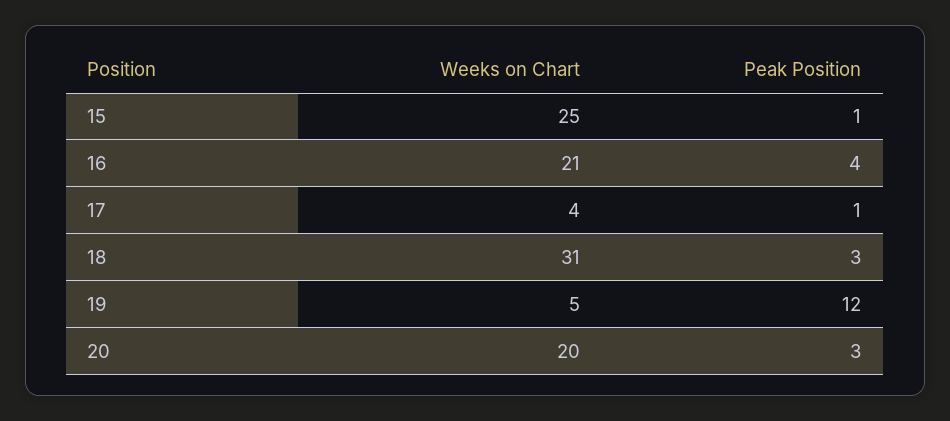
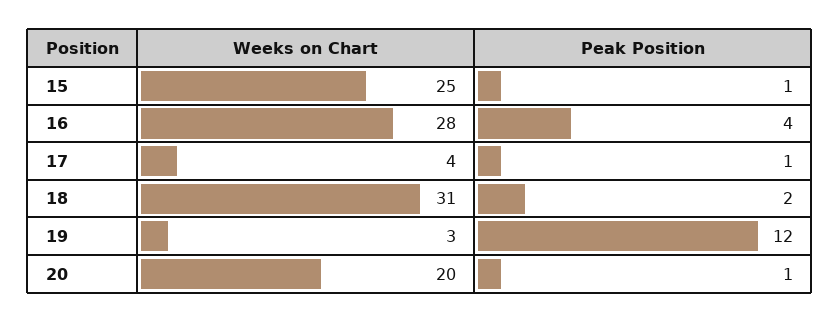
Weeks on Chart, 16: 21 -> 28
Peak Position, 18: 3 -> 2
Weeks on Chart, 19: 5 -> 3
Peak Position, 20: 3 -> 1

